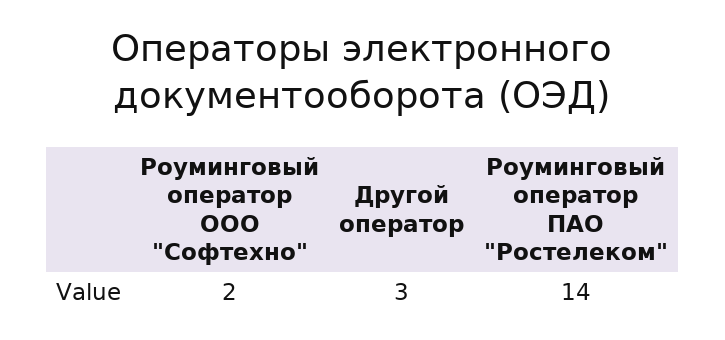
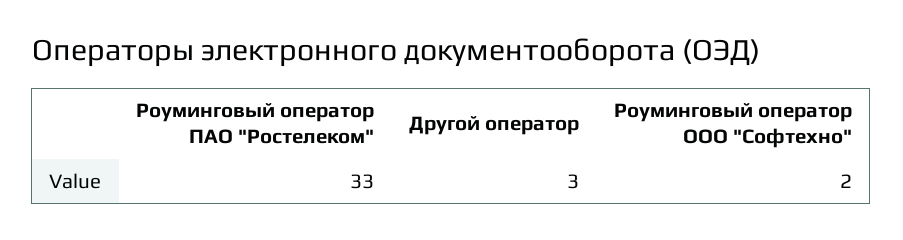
Роуминговый оператор ПАО "Ростелеком": 14 -> 33

